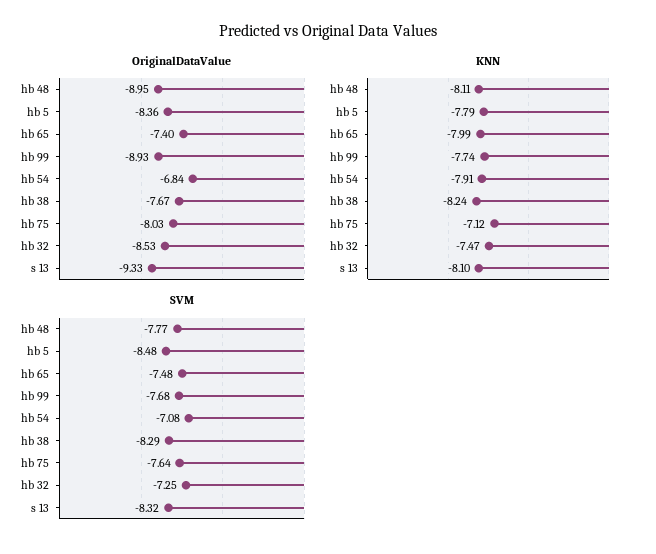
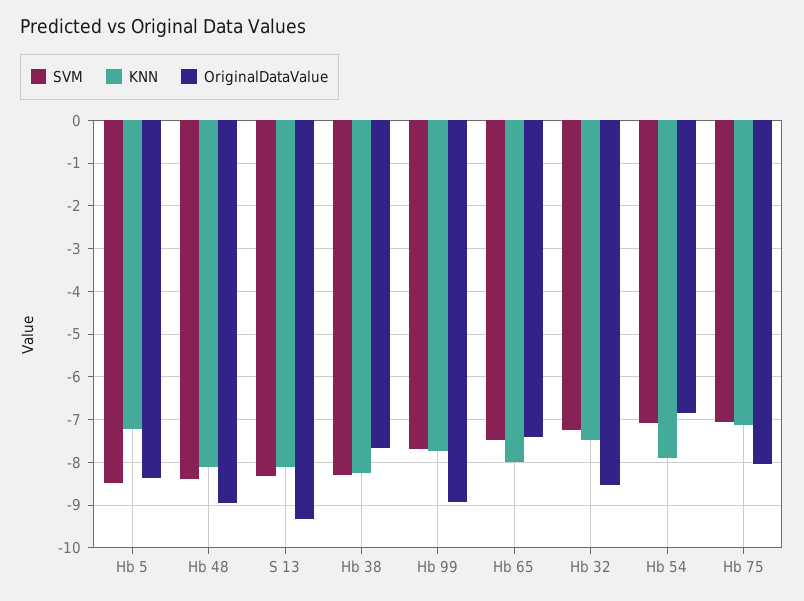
KNN, hb 5: -7.79 -> -7.2
SVM, hb 48: -7.77 -> -8.4
SVM, hb 75: -7.64 -> -7

